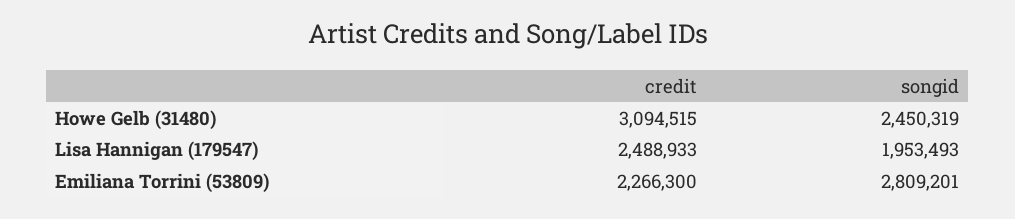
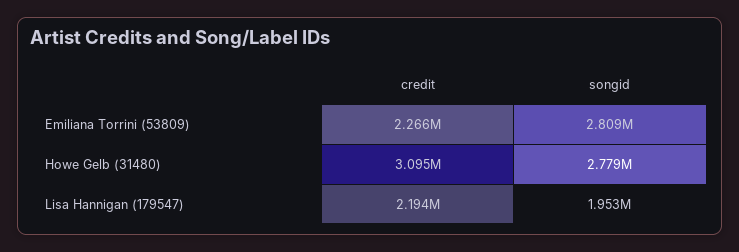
songid, Howe Gelb (31480): 2450319 -> 2779000
credit, Lisa Hannigan (179547): 2488933 -> 2194000

